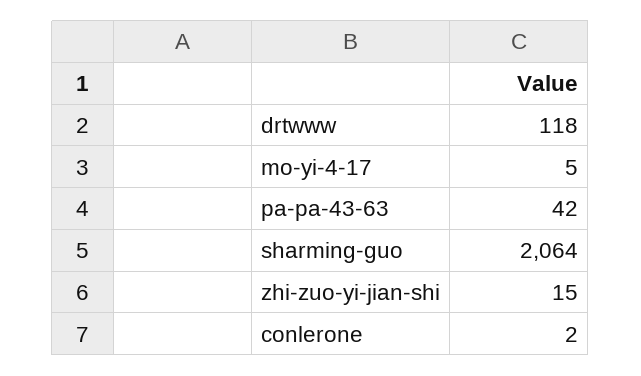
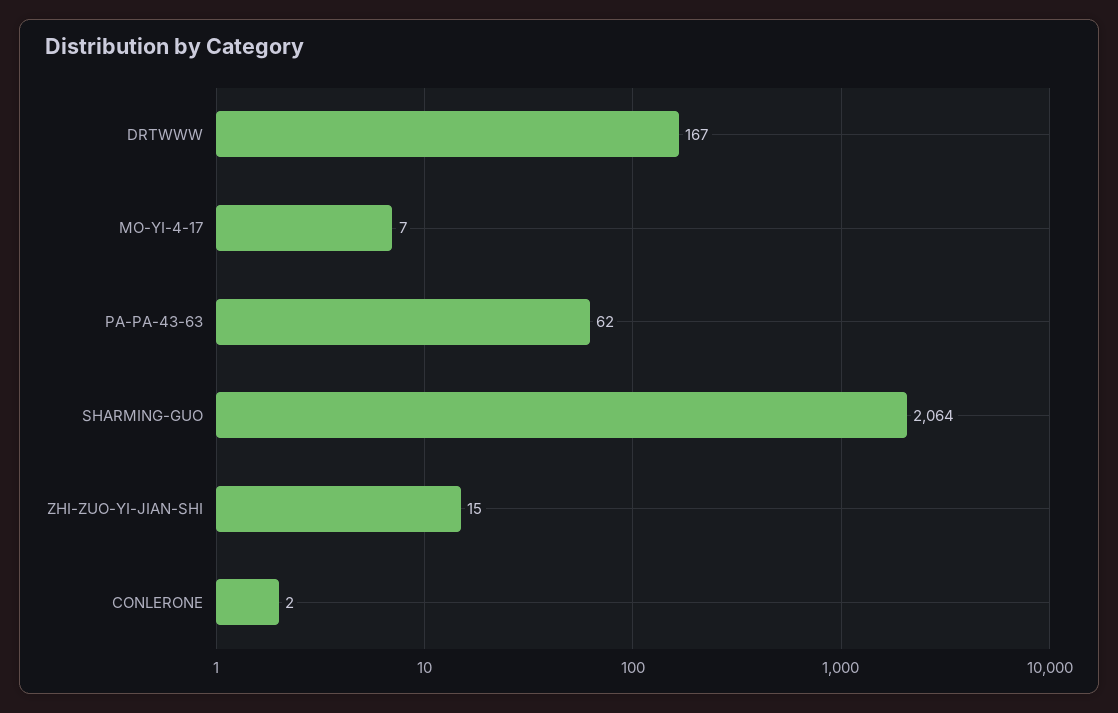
drtwww: 118 -> 167
mo-yi-4-17: 5 -> 7
pa-pa-43-63: 42 -> 62

